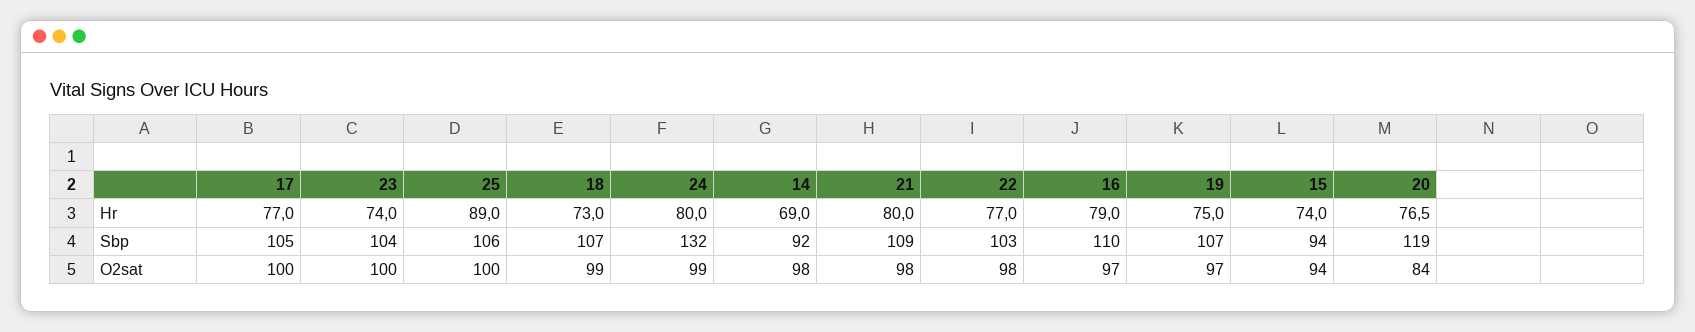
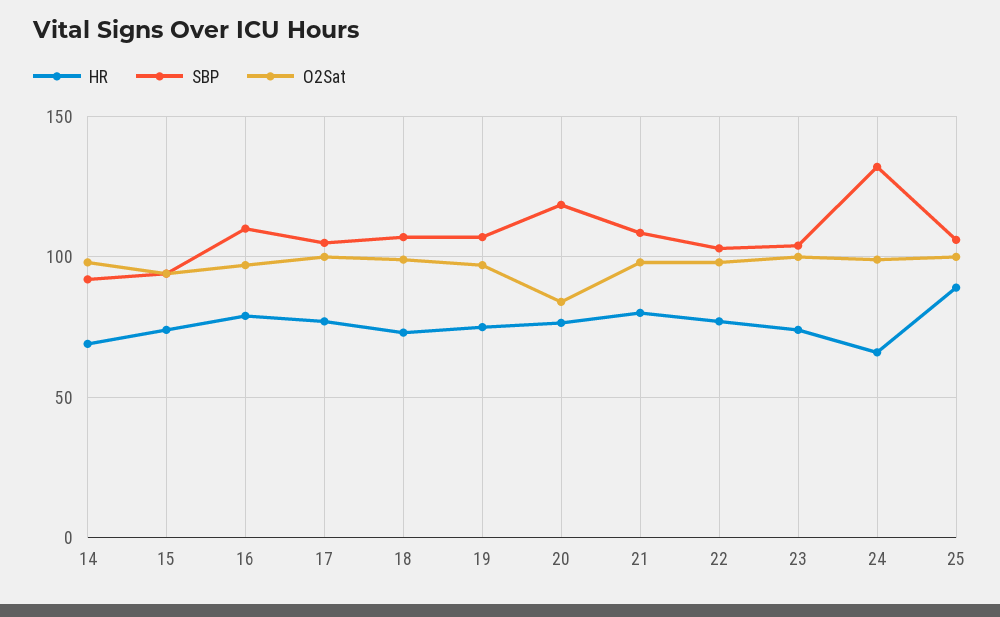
Hr, 24: 80 -> 65

